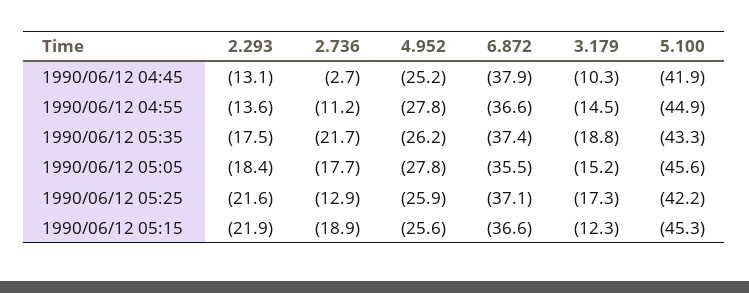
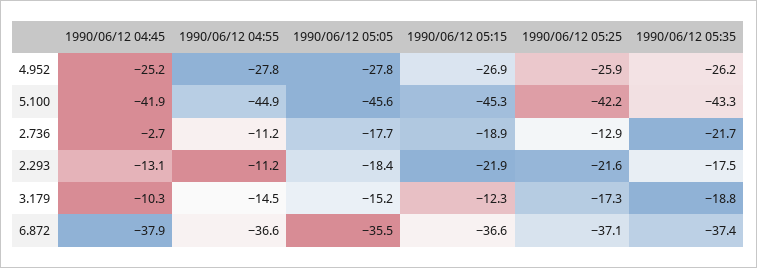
2.293, 1990/06/12 04:55: -13.6 -> -11.2
4.952, 1990/06/12 05:15: -25.6 -> -26.9

